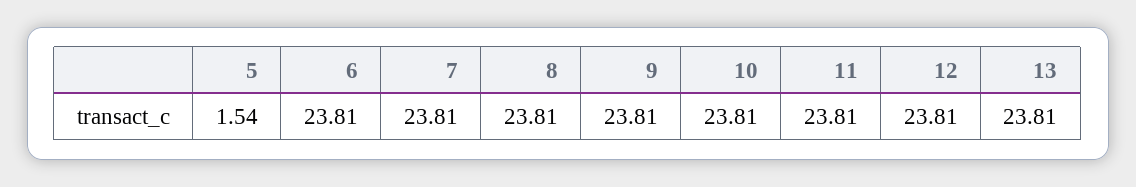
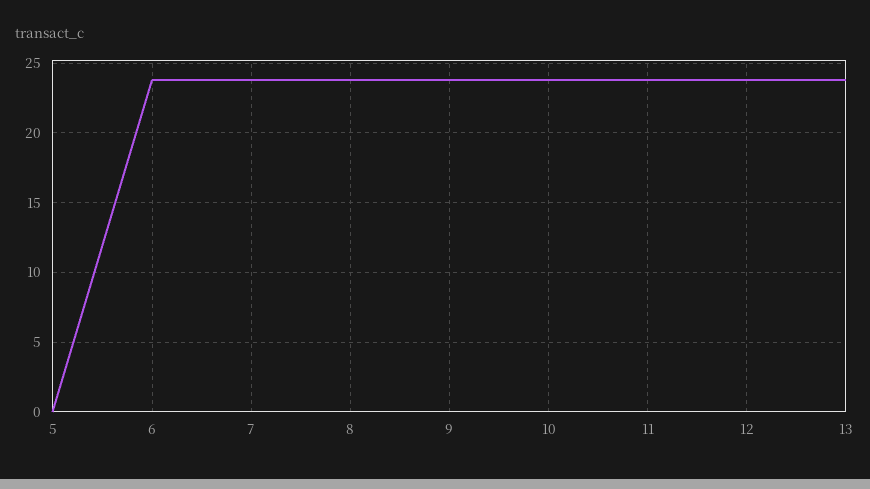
5: 1.54 -> 0

